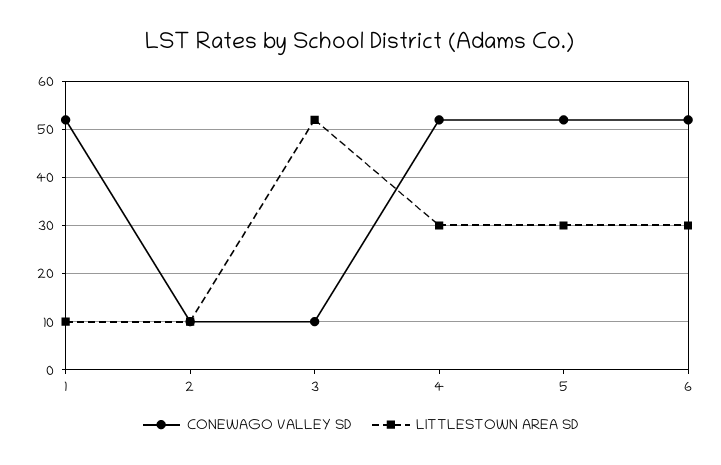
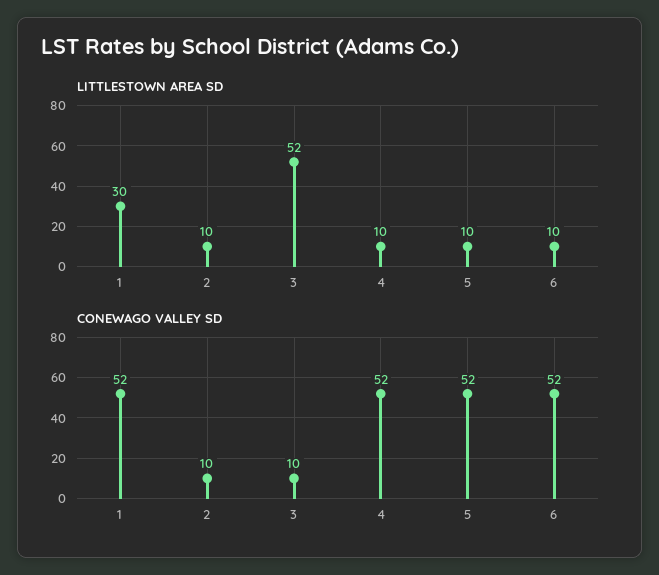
LITTLESTOWN AREA SD, 1: 10 -> 30
LITTLESTOWN AREA SD, 4: 30 -> 10
LITTLESTOWN AREA SD, 5: 30 -> 10
LITTLESTOWN AREA SD, 6: 30 -> 10

